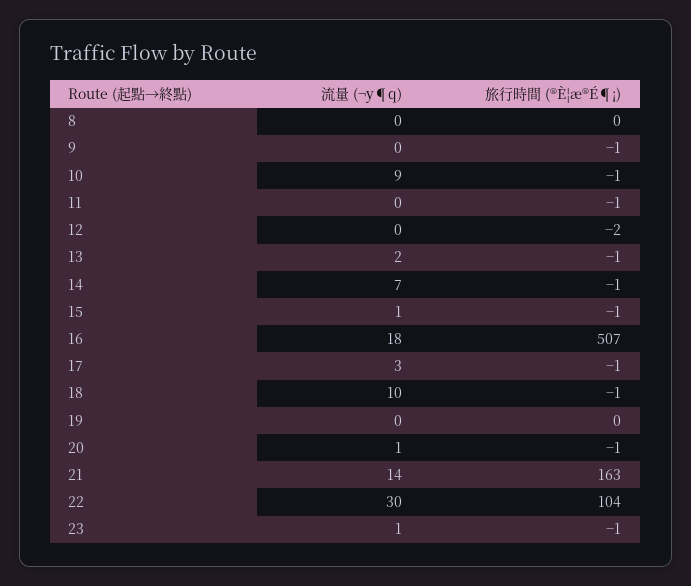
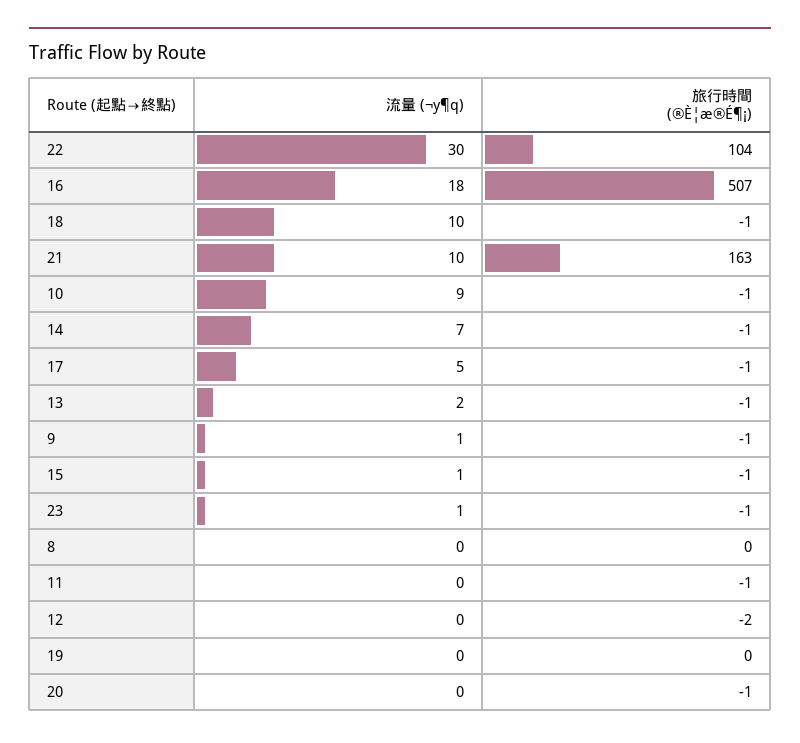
流量 (¬y¶q), 9: 0 -> 1
流量 (¬y¶q), 17: 3 -> 5
流量 (¬y¶q), 20: 1 -> 0
流量 (¬y¶q), 21: 14 -> 10

